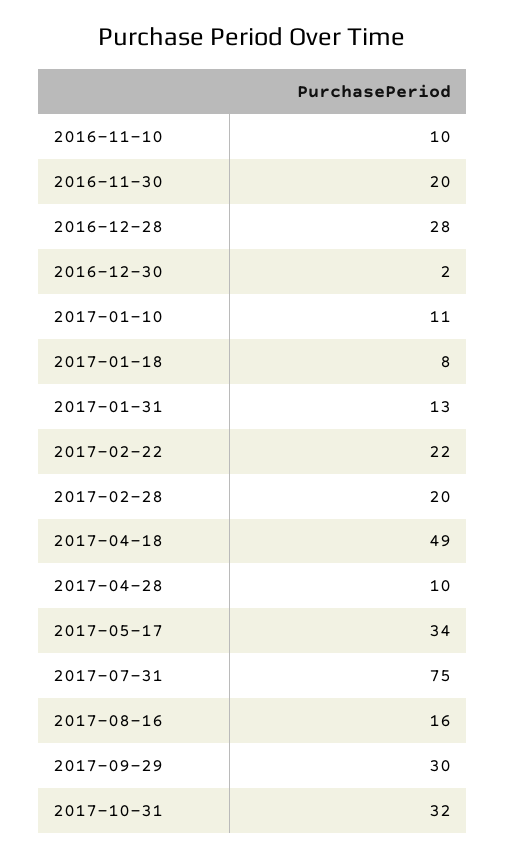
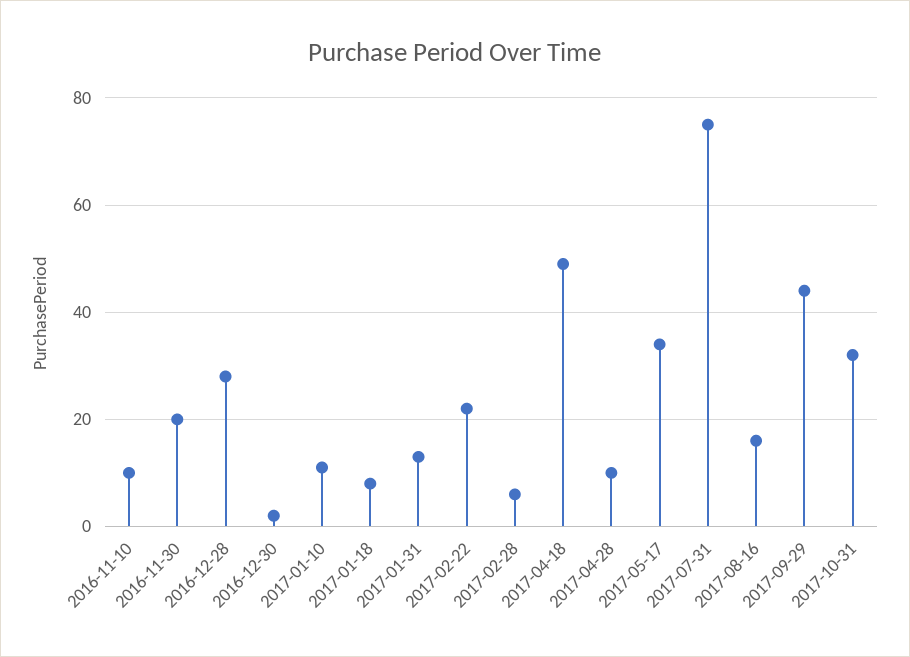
2017-02-28: 20 -> 5
2017-09-29: 30 -> 45

